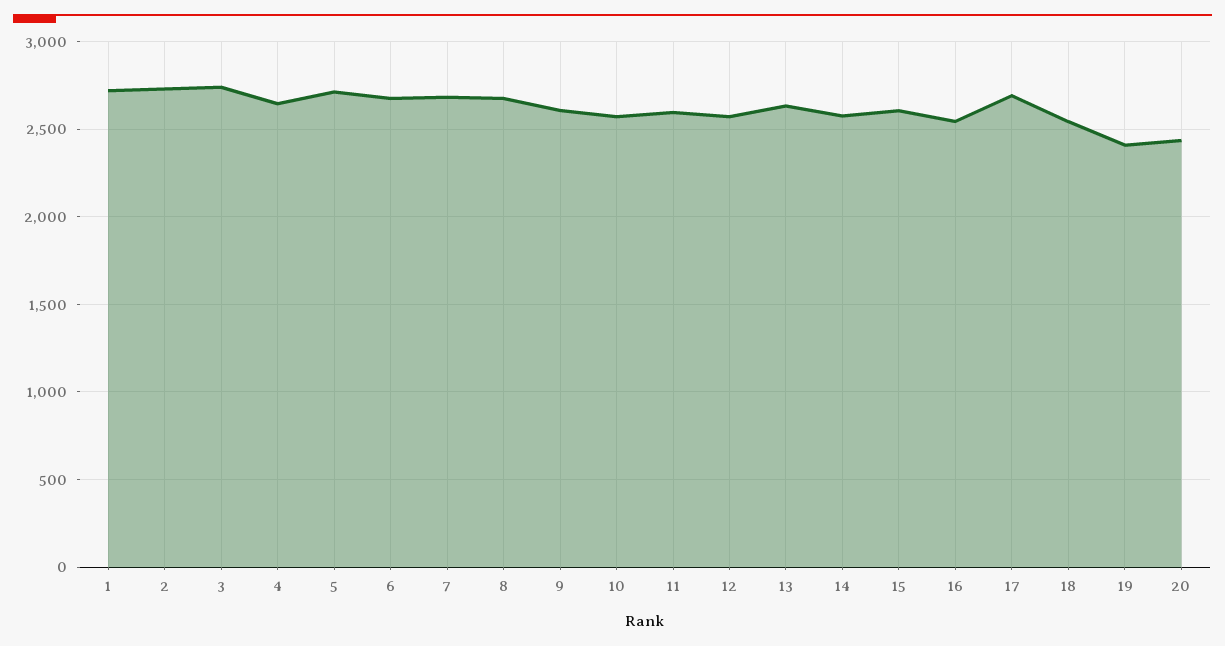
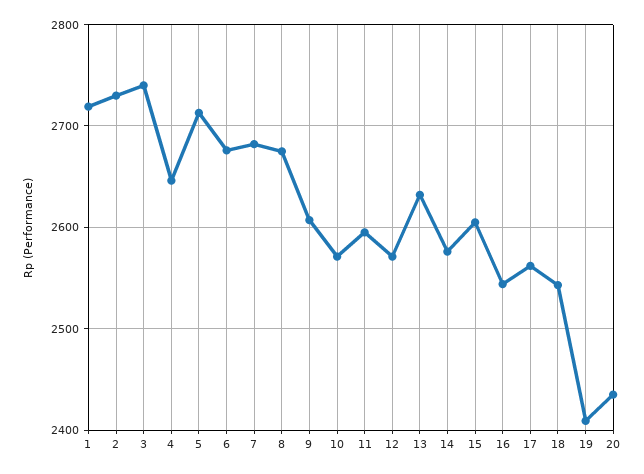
17: 2700 -> 2560

